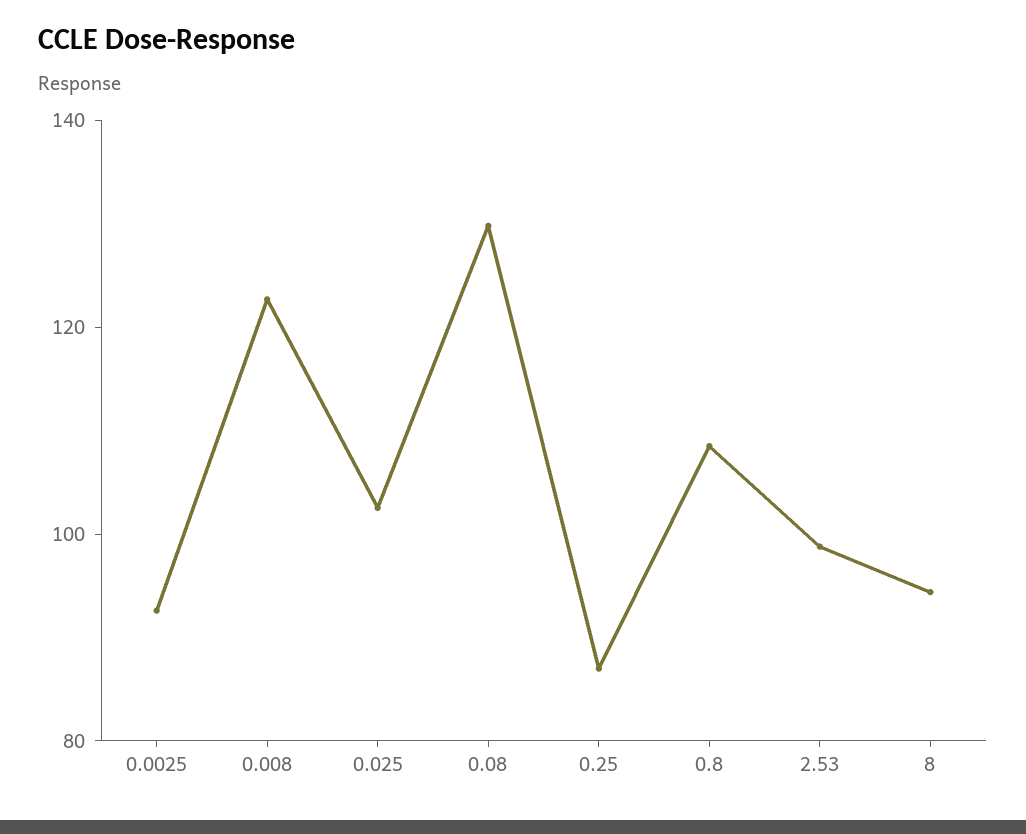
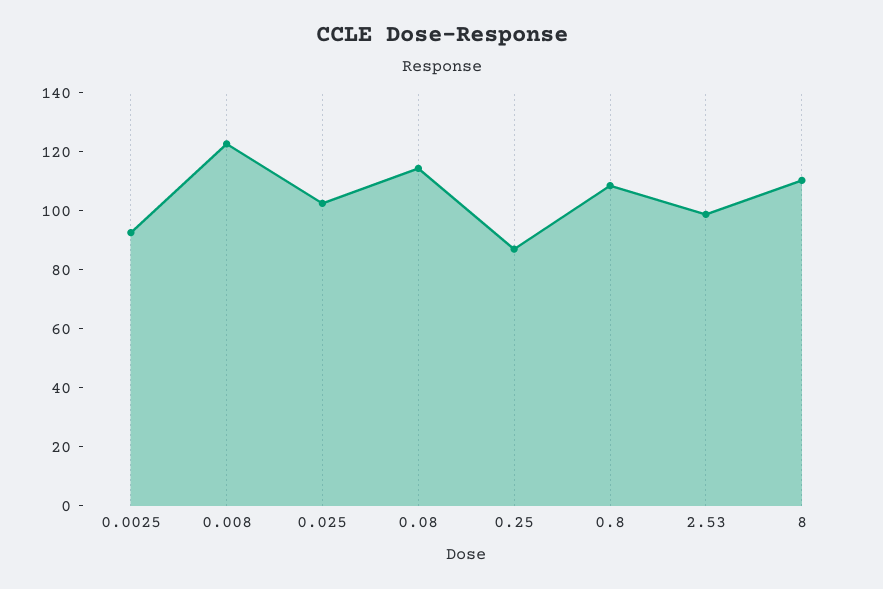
0.08: 130 -> 115
8: 95 -> 110

